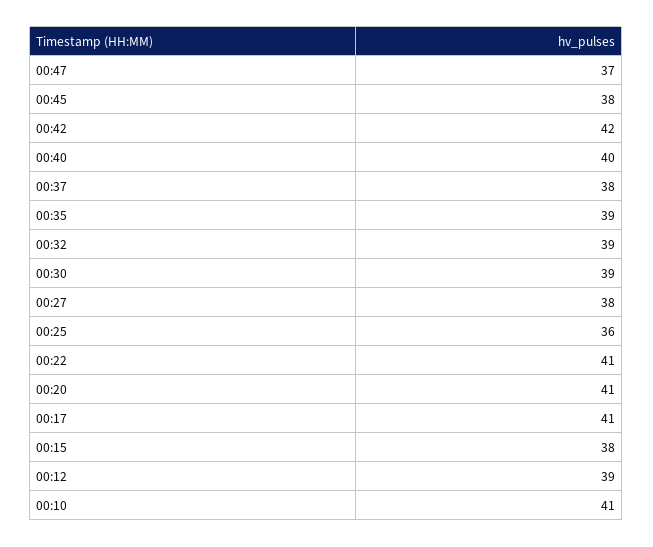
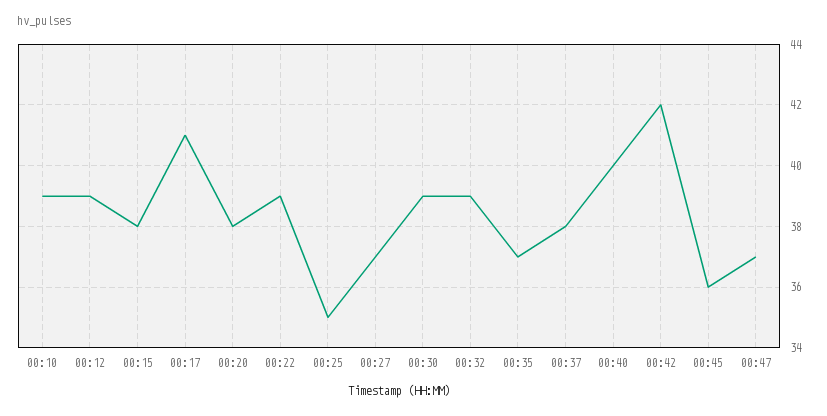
00:45: 38 -> 36
00:35: 39 -> 37
00:27: 38 -> 37
00:25: 36 -> 35
00:22: 41 -> 39
00:20: 41 -> 38
00:10: 41 -> 39

